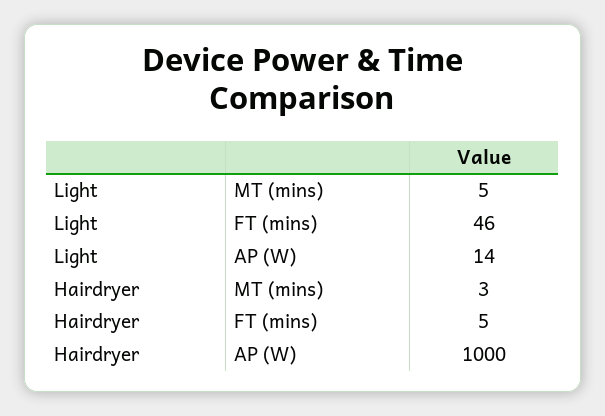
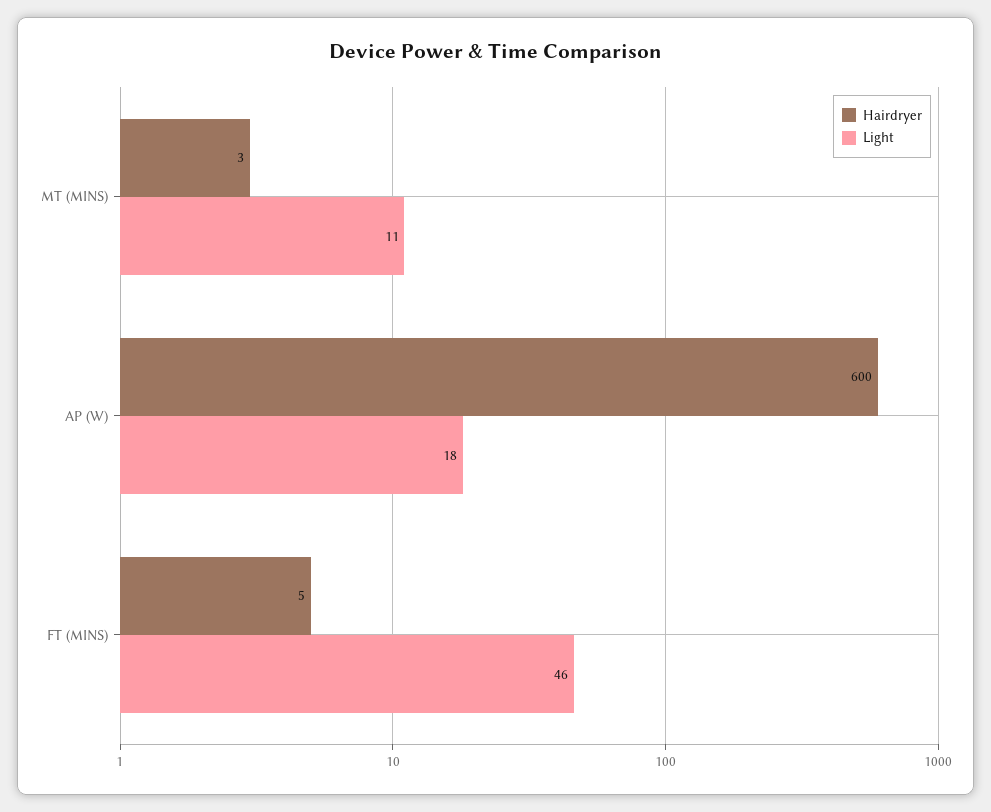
Light, MT (mins): 5 -> 11
Light, AP (W): 14 -> 18
Hairdryer, AP (W): 1000 -> 600

